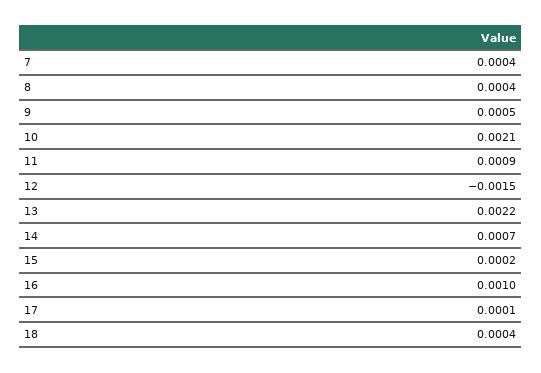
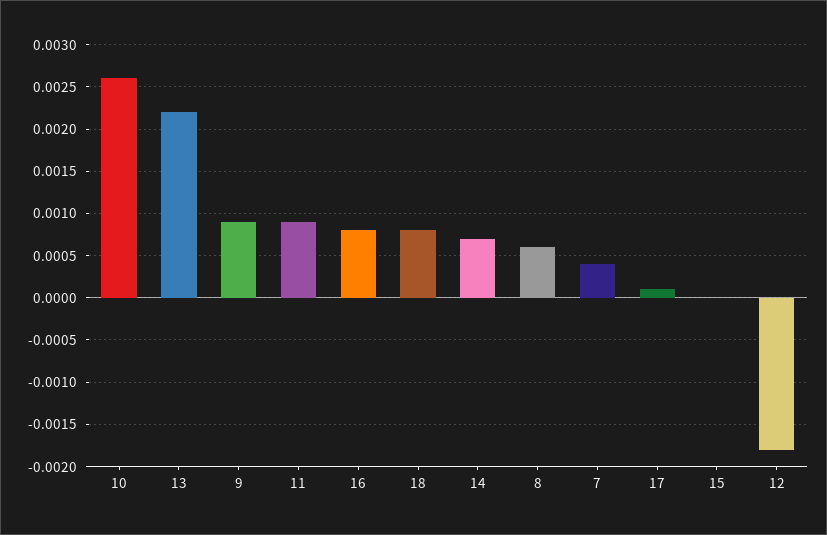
8: 0.0004 -> 0.0006
9: 0.0005 -> 0.0009
10: 0.0021 -> 0.0026
12: -0.0015 -> -0.0018
15: 0.0002 -> 0
16: 0.001 -> 0.0008
18: 0.0004 -> 0.0008

